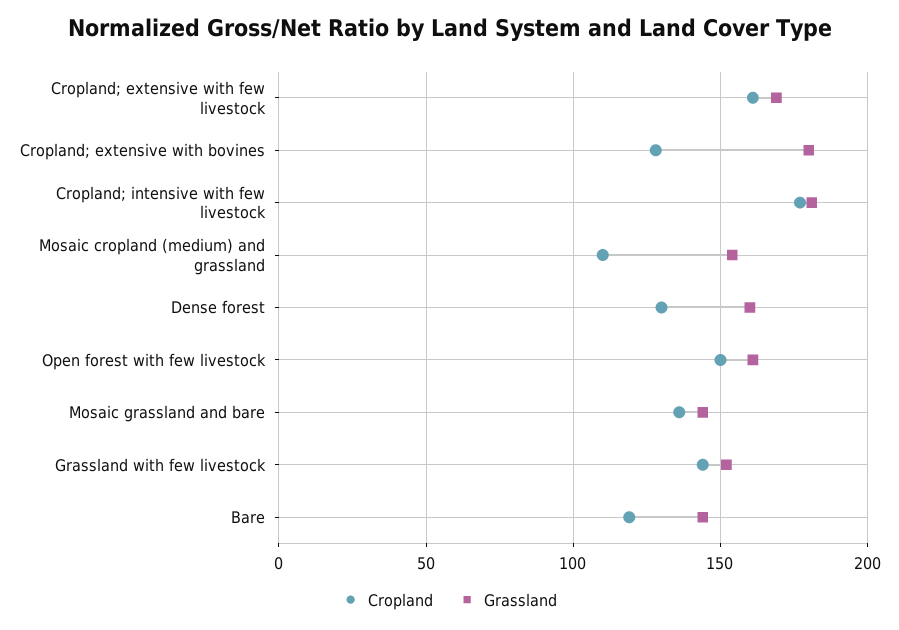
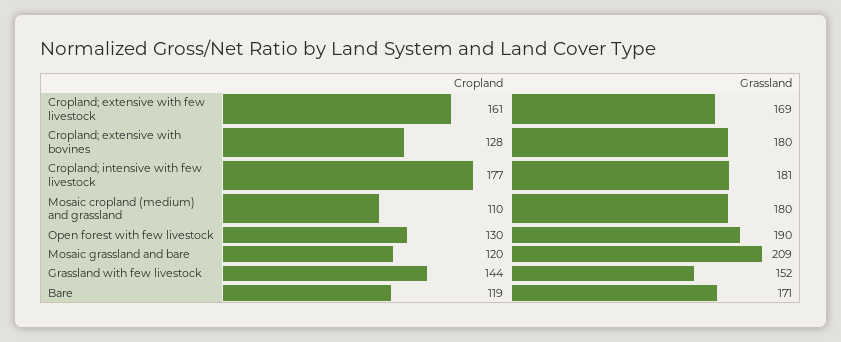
Grassland, Mosaic cropland (medium) and grassland: 155 -> 180
Cropland, Dense forest: 130 -> none
Grassland, Dense forest: 160 -> none
Cropland, Open forest with few livestock: 150 -> 130
Grassland, Open forest with few livestock: 160 -> 190
Cropland, Mosaic grassland and bare: 135 -> 120
Grassland, Mosaic grassland and bare: 145 -> 209
Grassland, Bare: 145 -> 171

